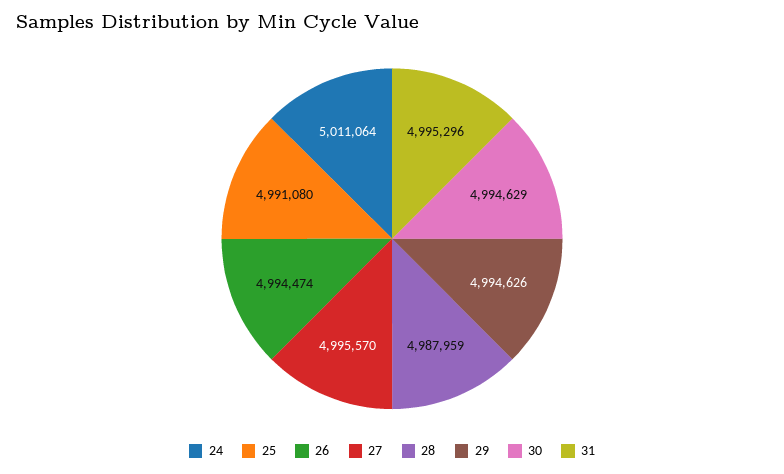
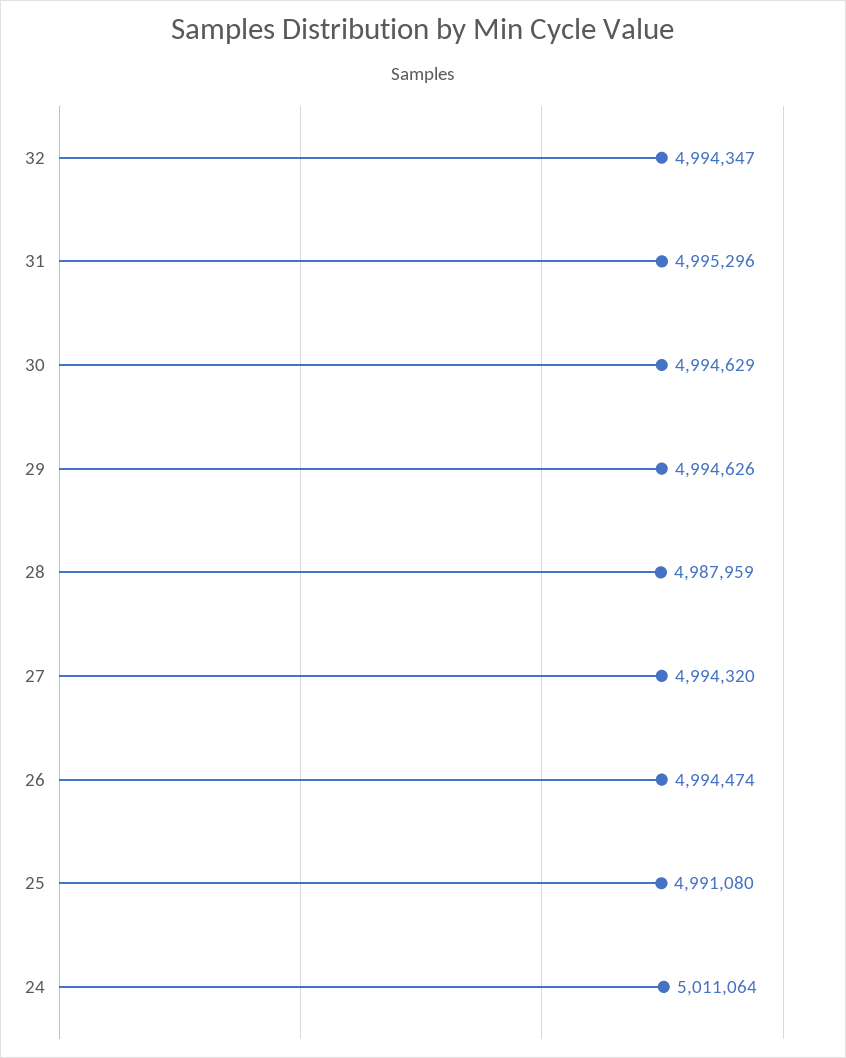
27: 4995570 -> 4994320
32: none -> 4994347

